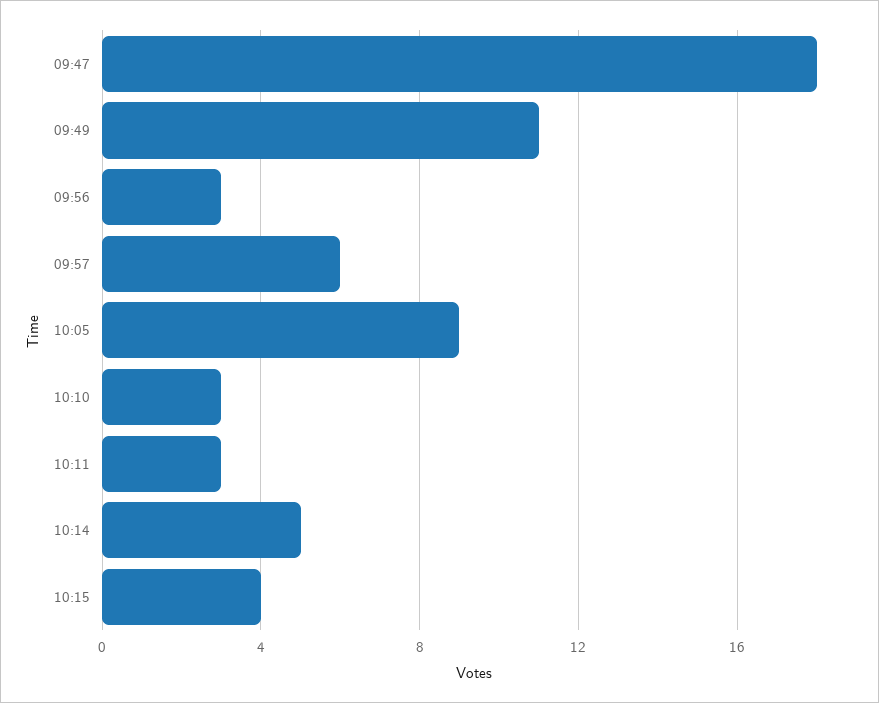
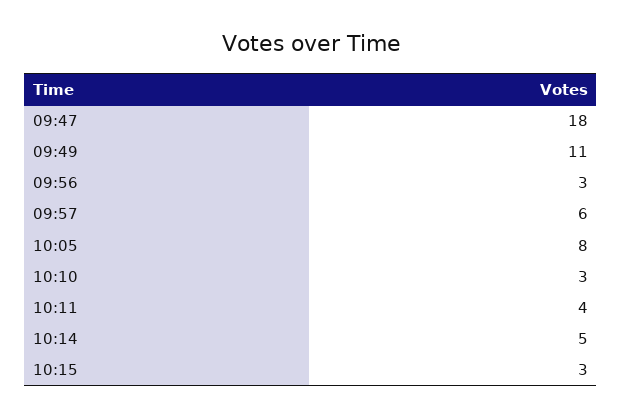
10:05: 9 -> 8
10:11: 3 -> 4
10:15: 4 -> 3

